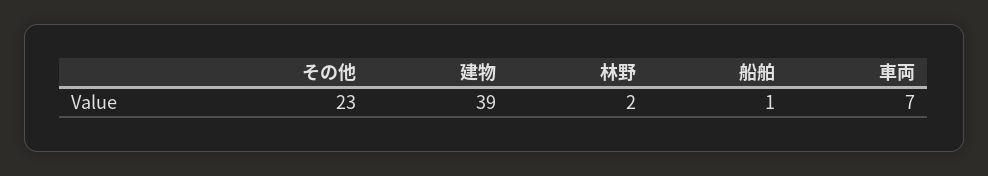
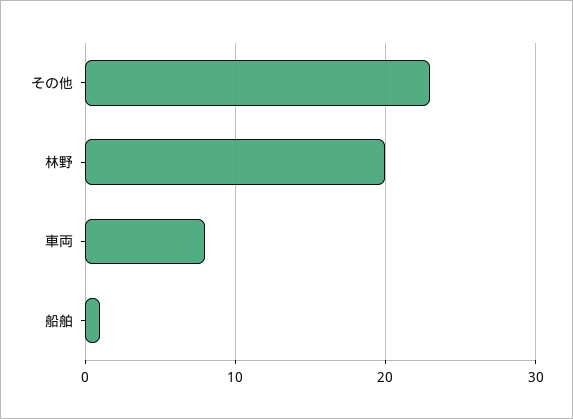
建物: 39 -> none
林野: 2 -> 20
車両: 7 -> 8

